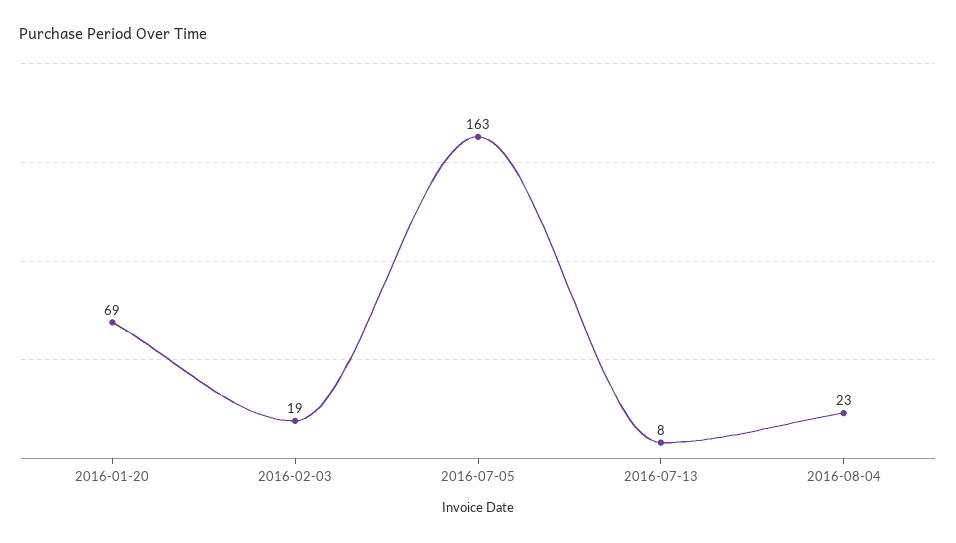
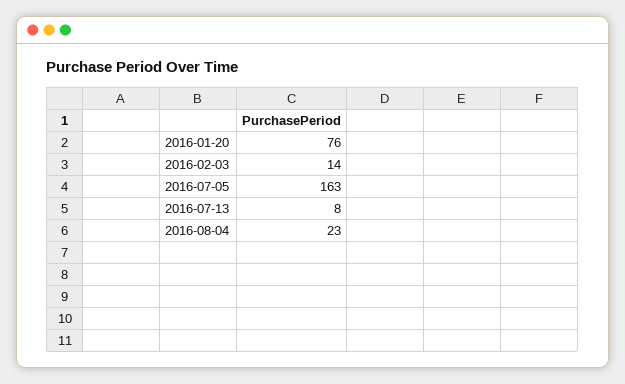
2016-01-20: 69 -> 76
2016-02-03: 19 -> 14

